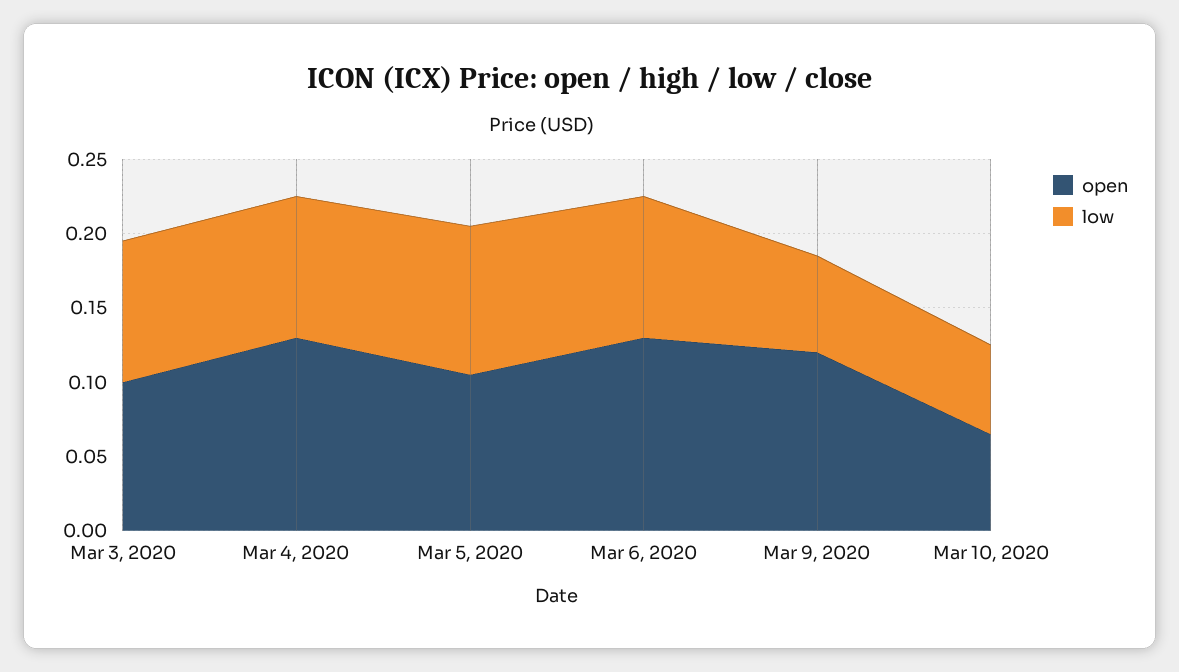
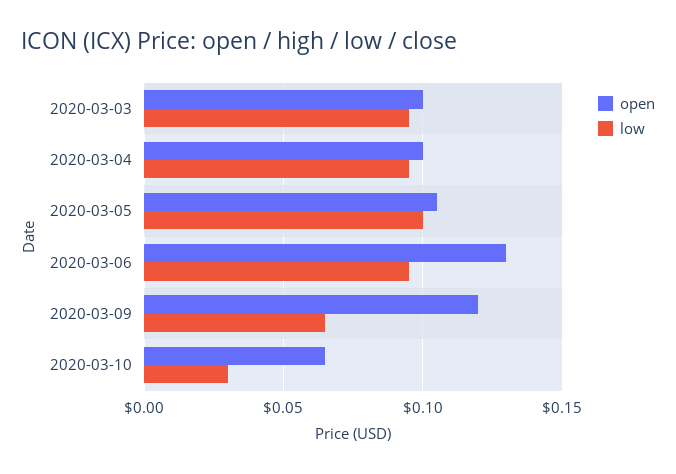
open, Mar 4, 2020: 0.13 -> 0.1
low, Mar 10, 2020: 0.06 -> 0.03

